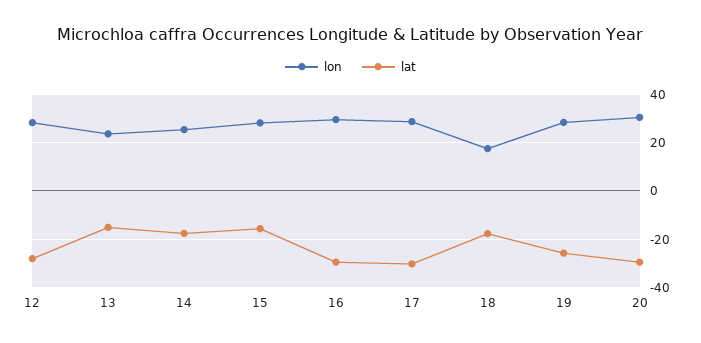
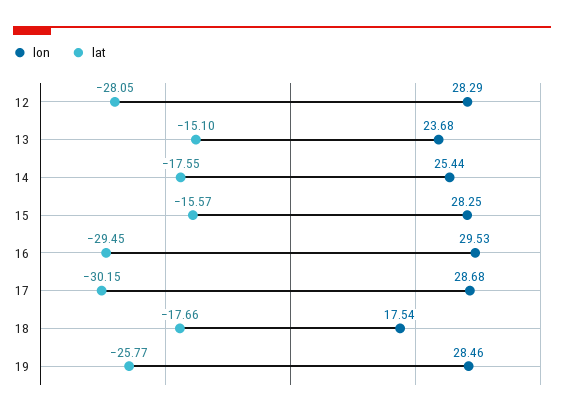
lon, 20: 30 -> none
lat, 20: -30 -> none

